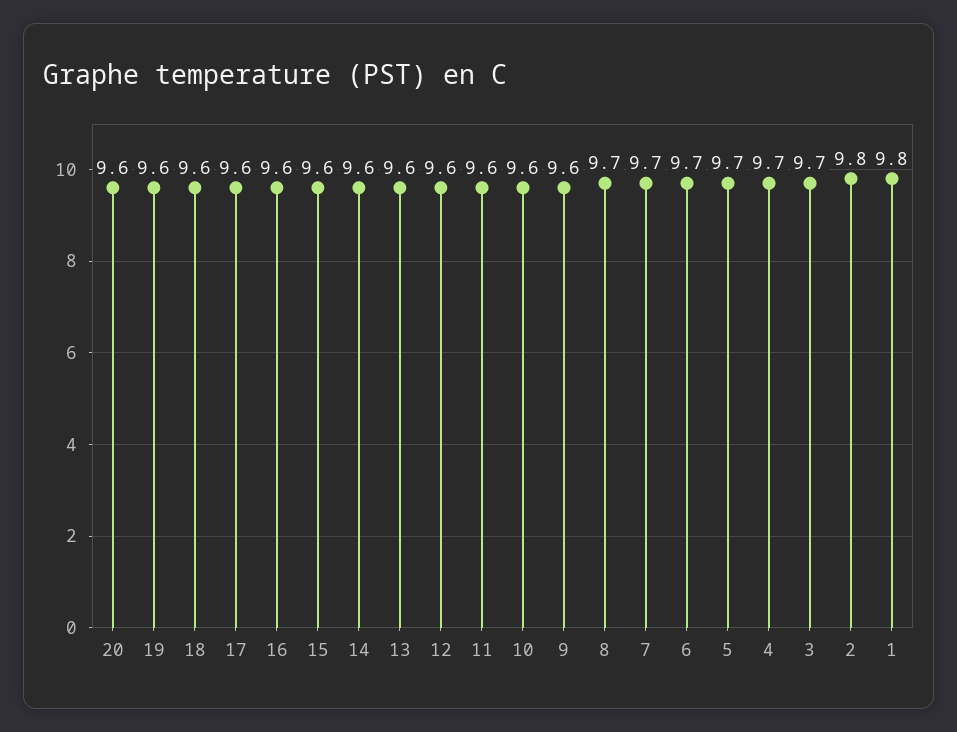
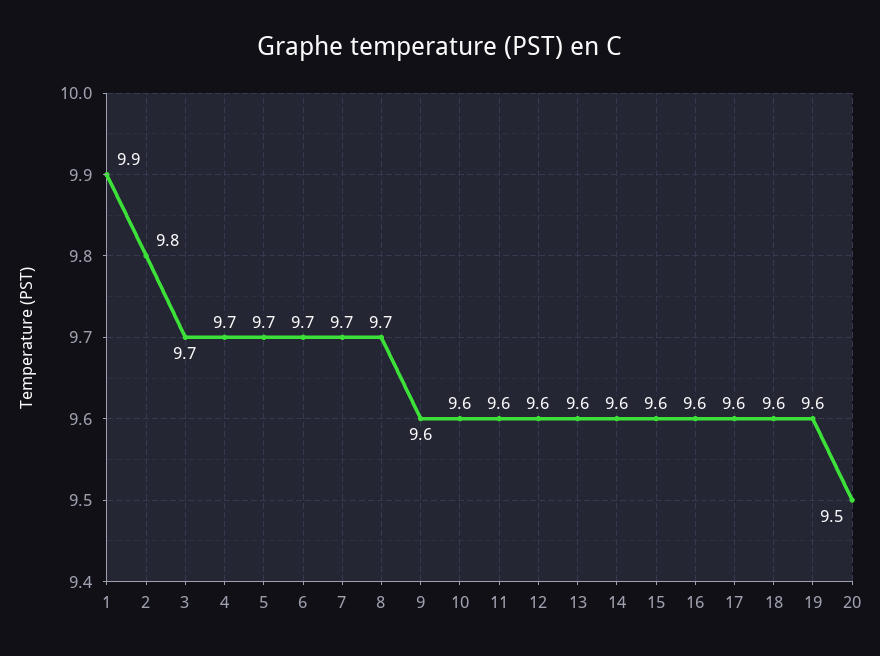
20: 9.6 -> 9.5
1: 9.8 -> 9.9

